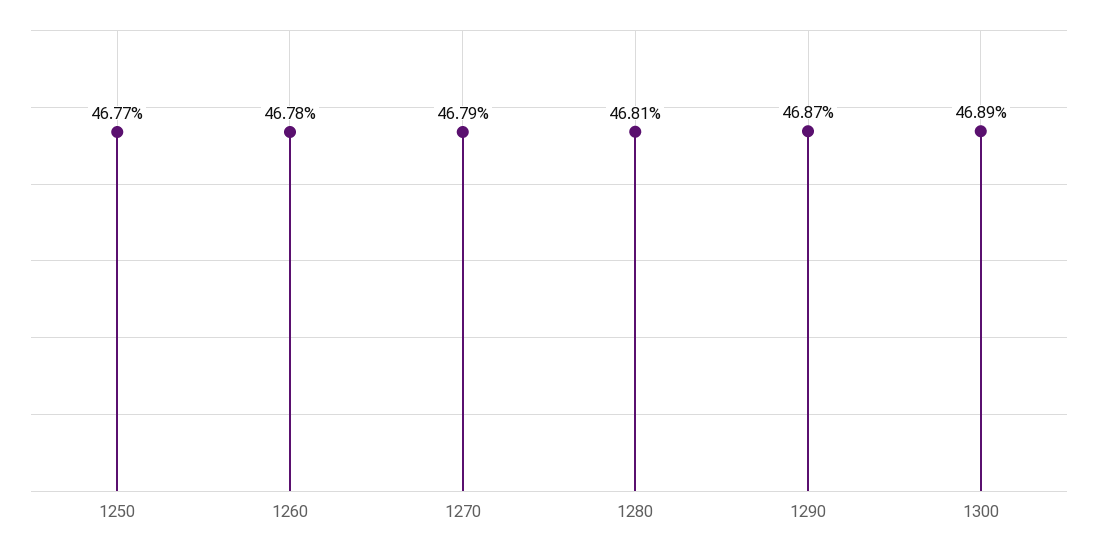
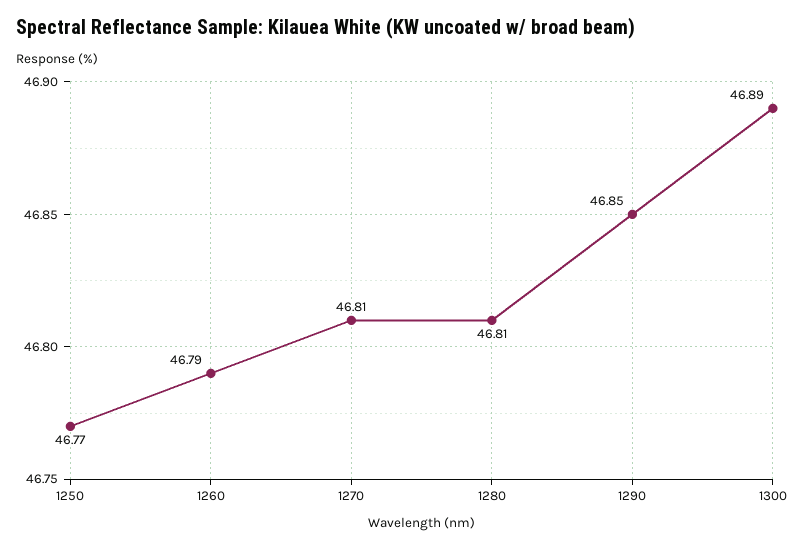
1260: 46.78 -> 46.79
1270: 46.79 -> 46.81
1290: 46.87 -> 46.85

